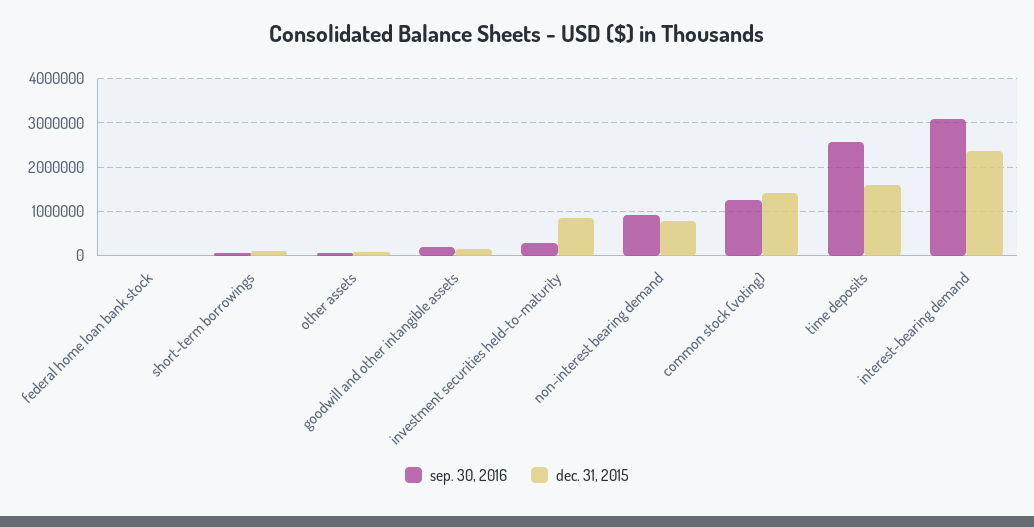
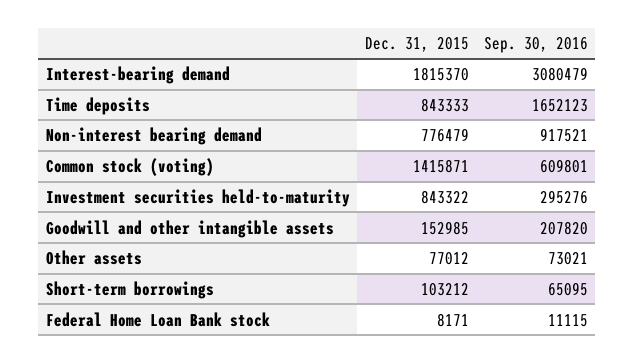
sep. 30, 2016, common stock (voting): 1200000 -> 609801
sep. 30, 2016, time deposits: 2600000 -> 1652123
dec. 31, 2015, time deposits: 1600000 -> 843333
dec. 31, 2015, interest-bearing demand: 2400000 -> 1815370

